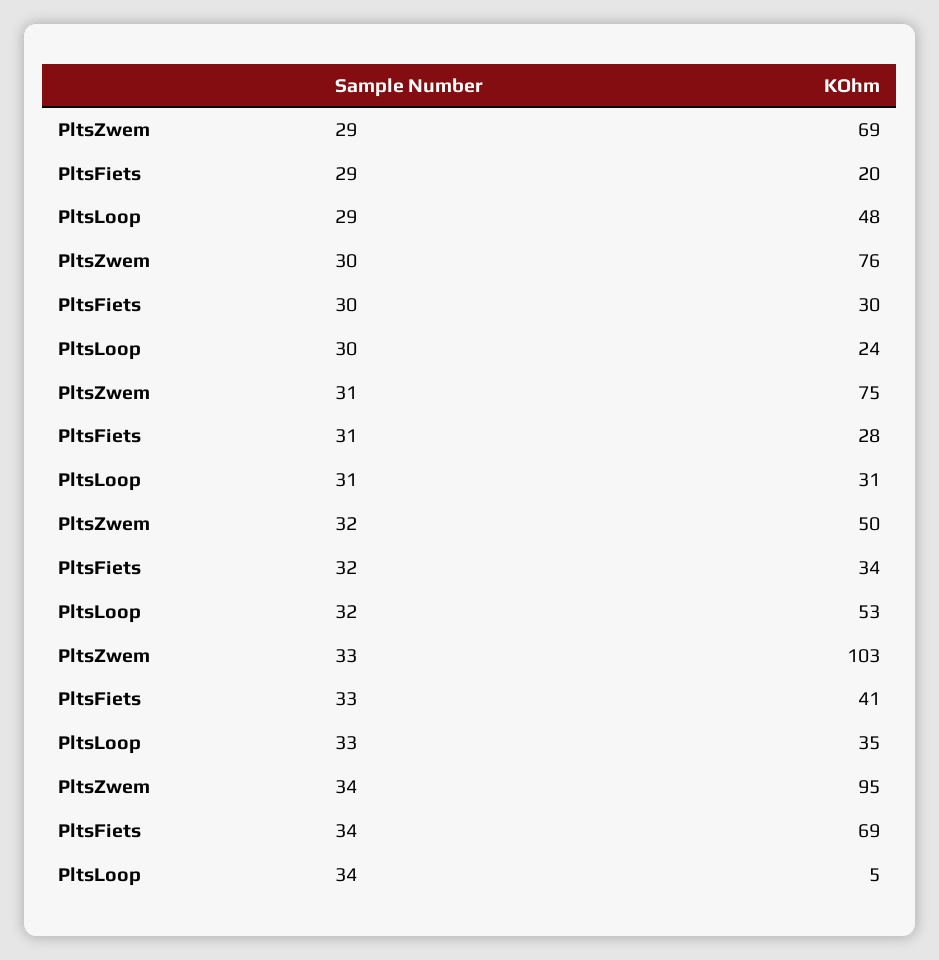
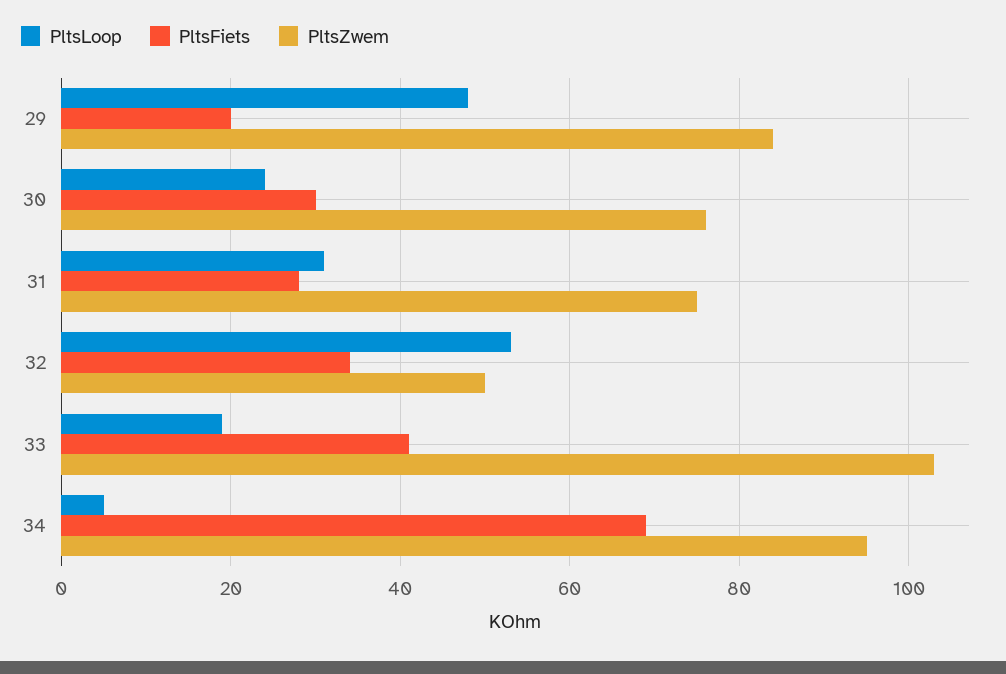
PltsZwem, 29: 69 -> 85
PltsLoop, 33: 35 -> 20

